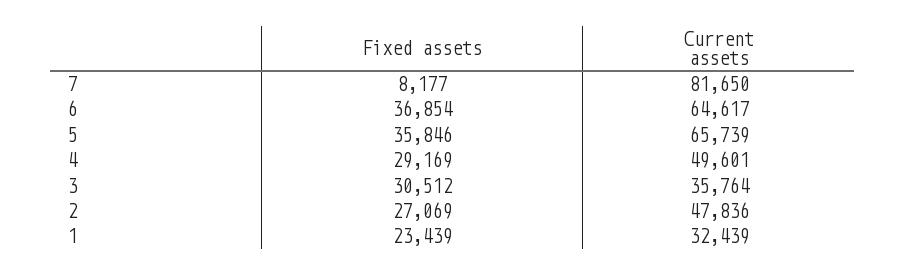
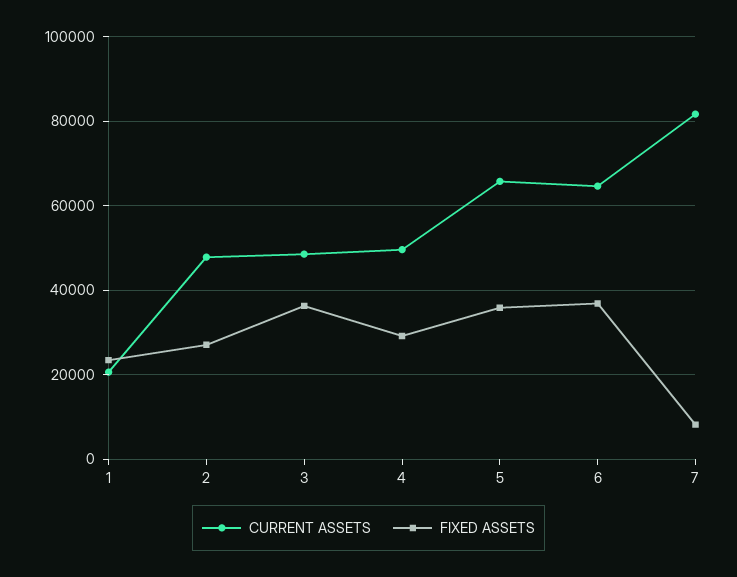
Fixed assets, 3: 30512 -> 36000
Current assets, 3: 35764 -> 48000
Current assets, 1: 32439 -> 20000

